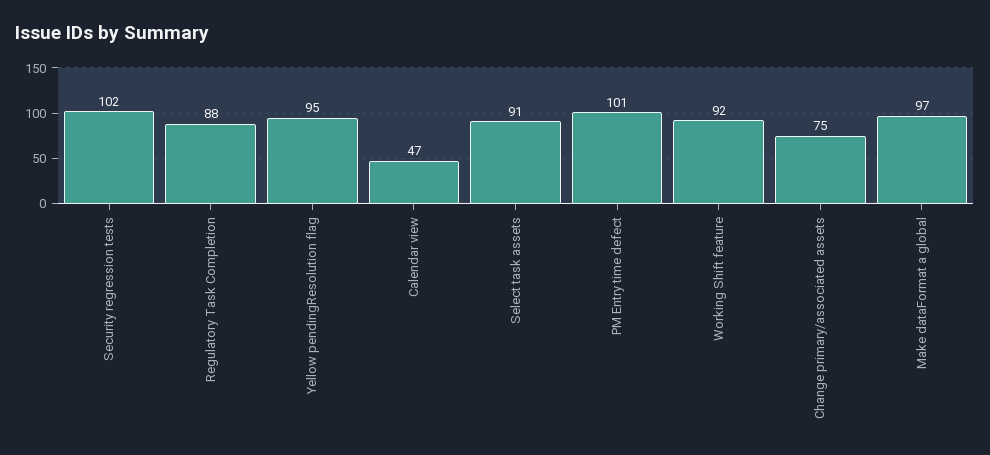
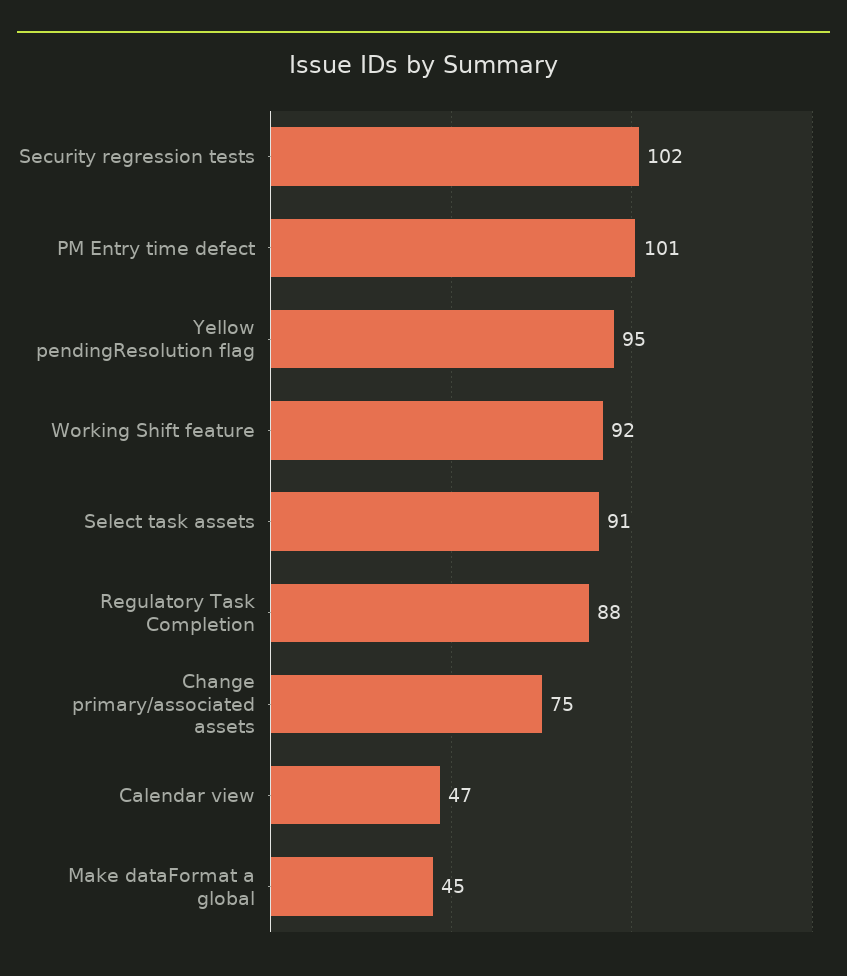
Make dataFormat a global: 97 -> 45

